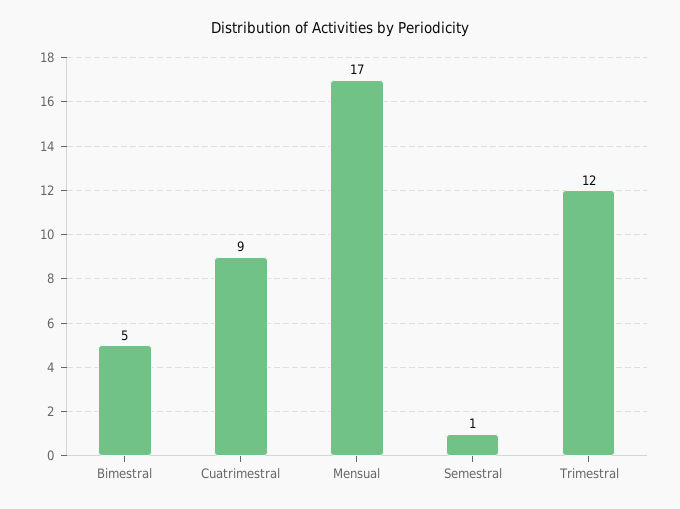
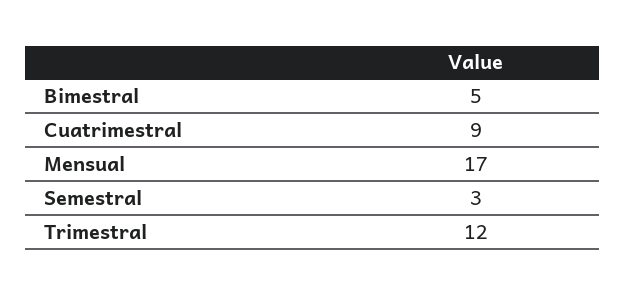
Semestral: 1 -> 3

